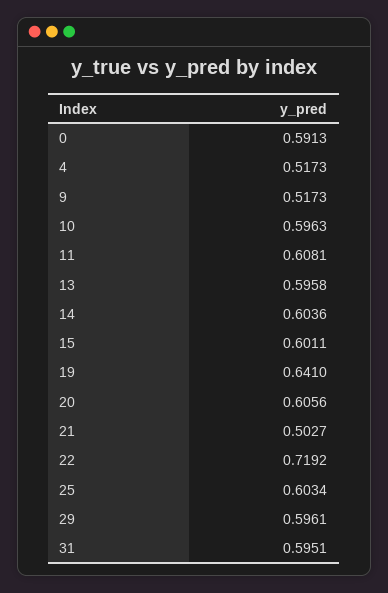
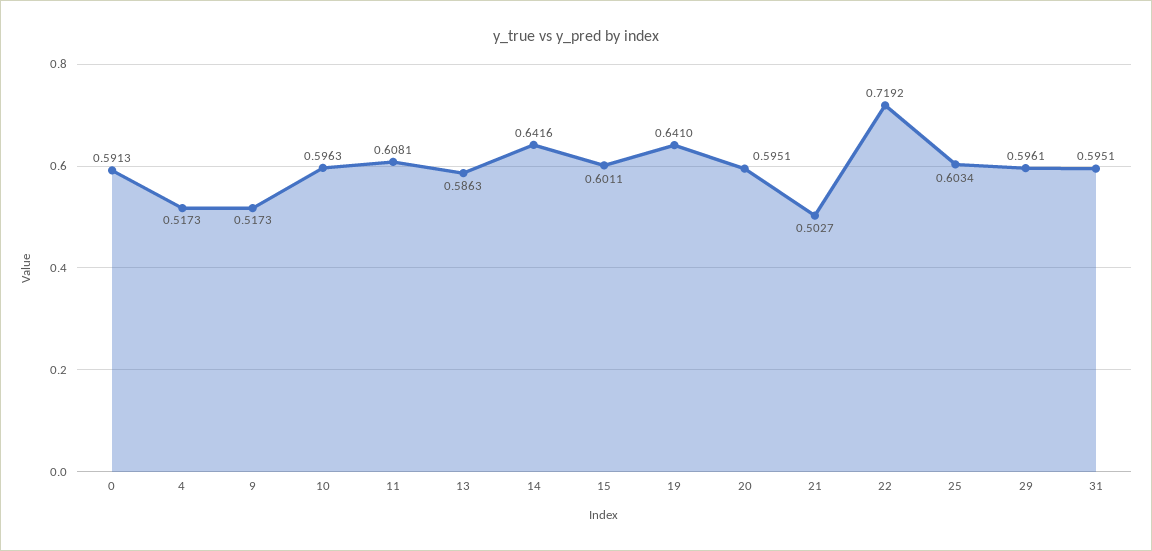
13: 0.5958 -> 0.5863
14: 0.6036 -> 0.6416
20: 0.6056 -> 0.5951

